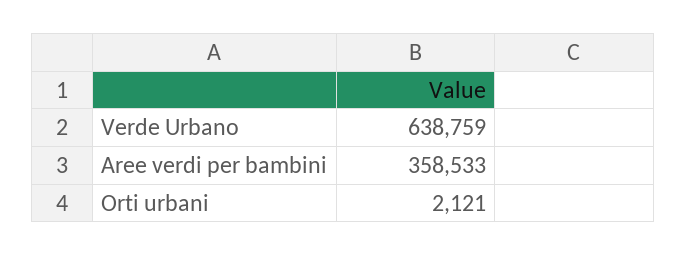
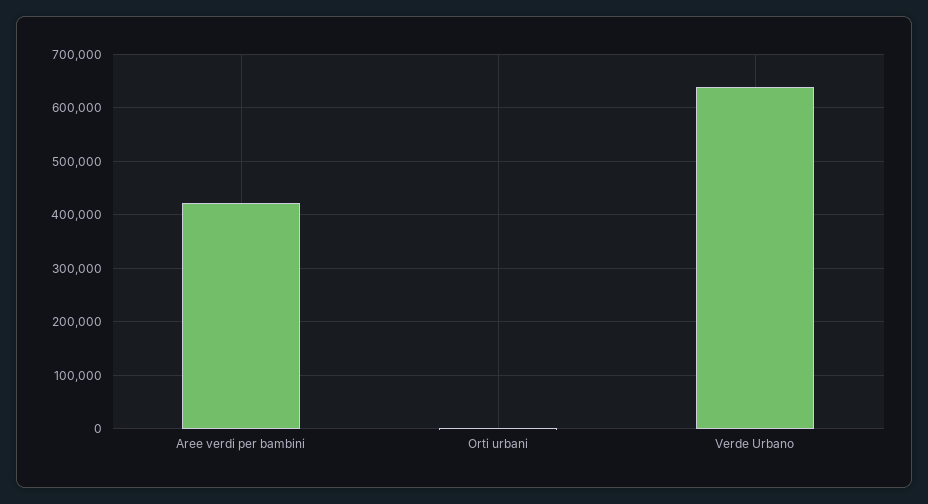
Aree verdi per bambini: 358533 -> 420000

